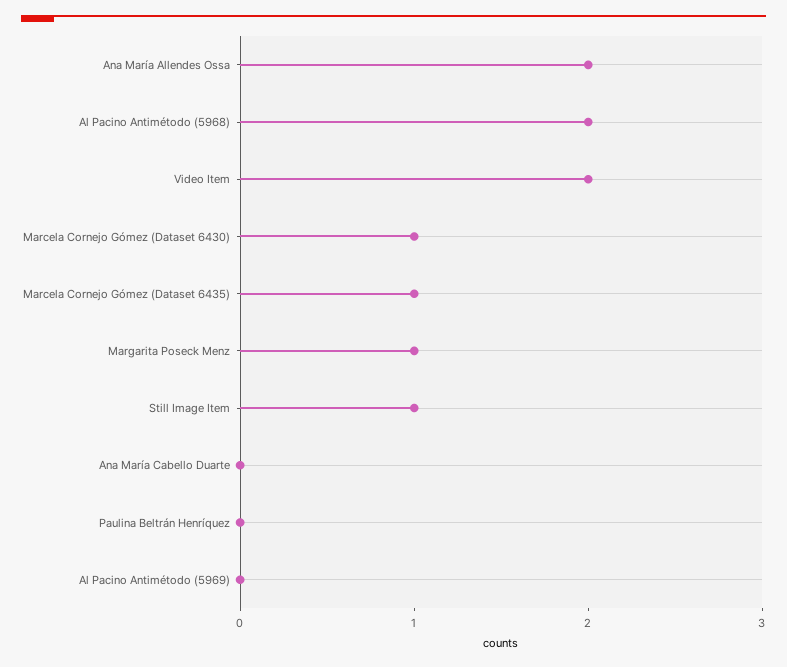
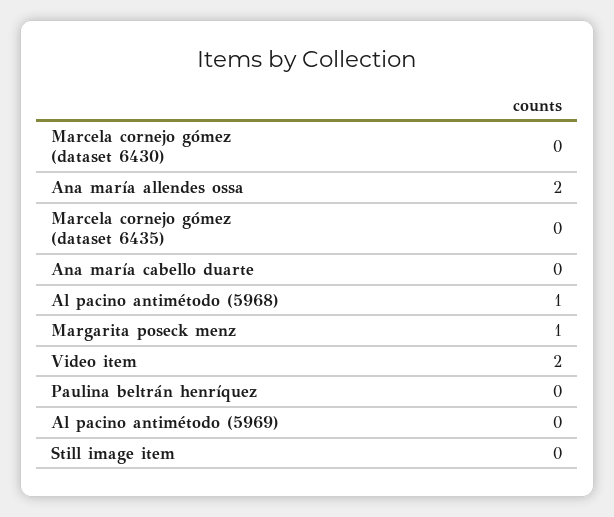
Al Pacino Antimétodo (5968): 2 -> 1
Marcela Cornejo Gómez (Dataset 6430): 1 -> 0
Marcela Cornejo Gómez (Dataset 6435): 1 -> 0
Still Image Item: 1 -> 0

